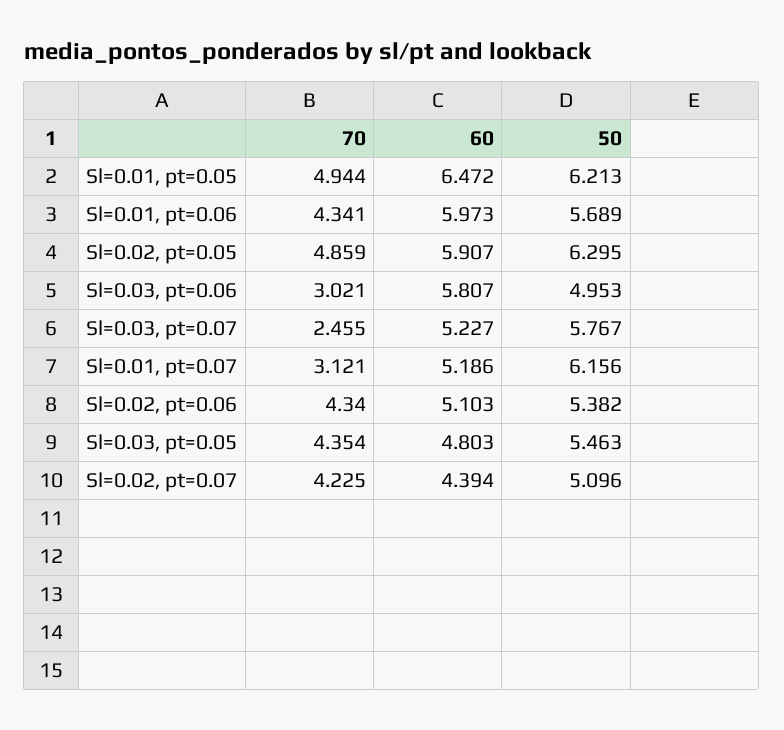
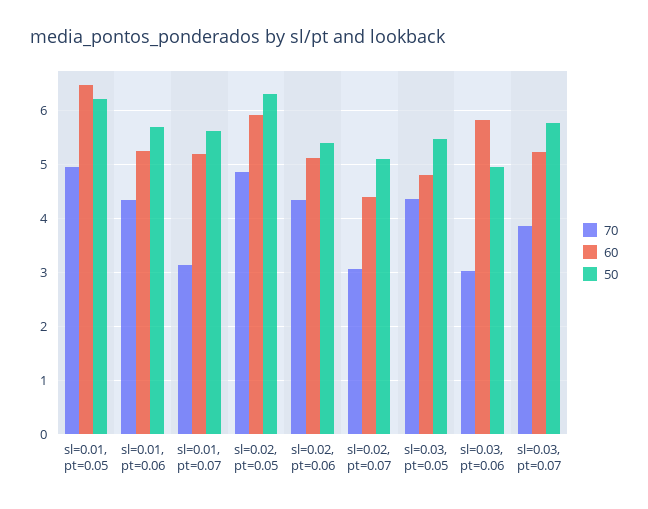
60, Sl=0.01, pt=0.06: 5.973 -> 5.2
70, Sl=0.03, pt=0.07: 2.455 -> 3.8
50, Sl=0.01, pt=0.07: 6.156 -> 5.6
70, Sl=0.02, pt=0.07: 4.225 -> 3

